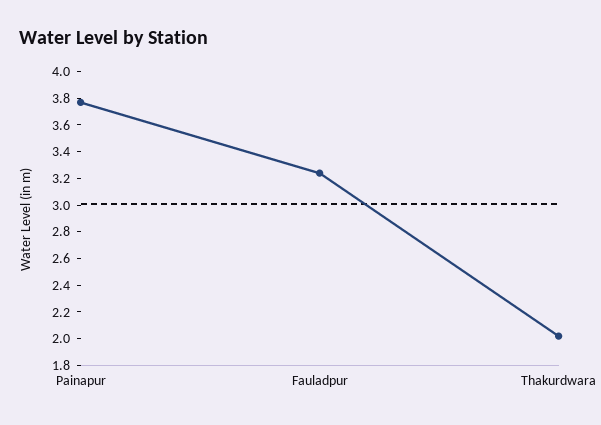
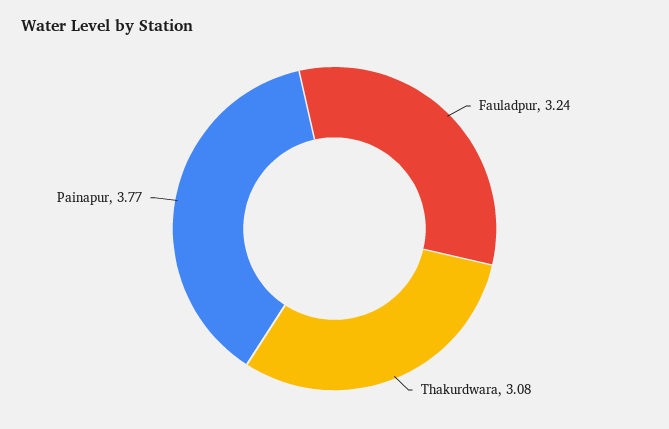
Thakurdwara: 2 -> 3.08

